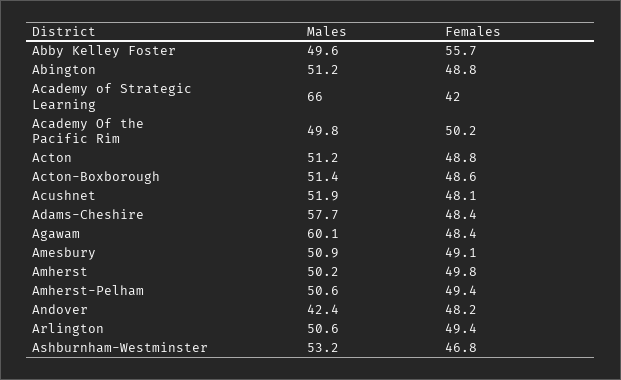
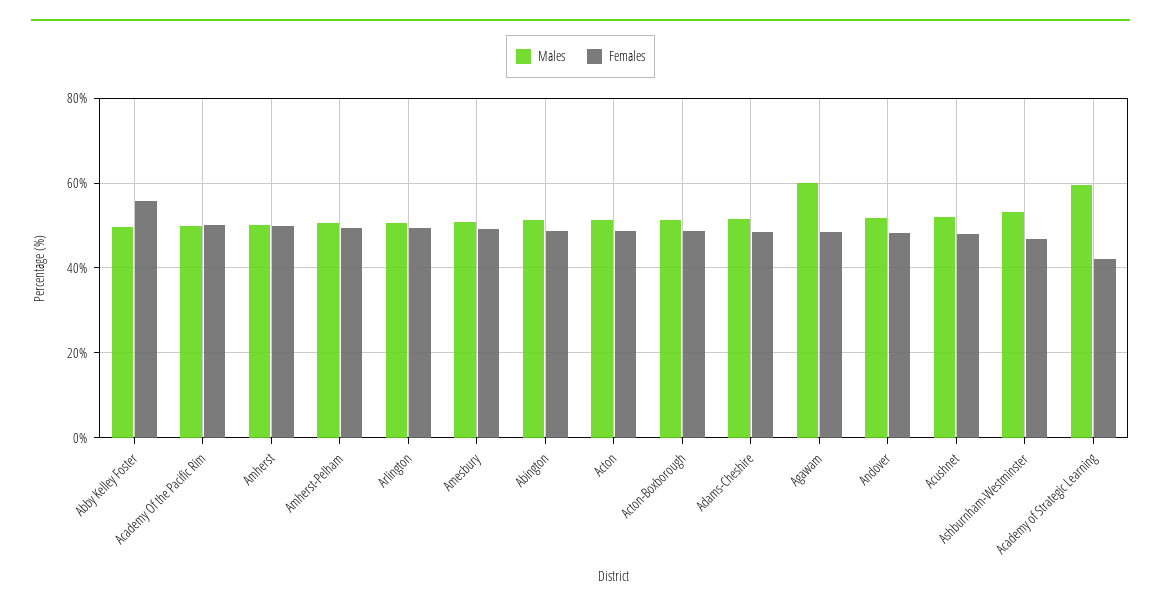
Males, Academy of Strategic Learning: 66 -> 60
Males, Adams-Cheshire: 57.7 -> 52
Males, Andover: 42.4 -> 52

